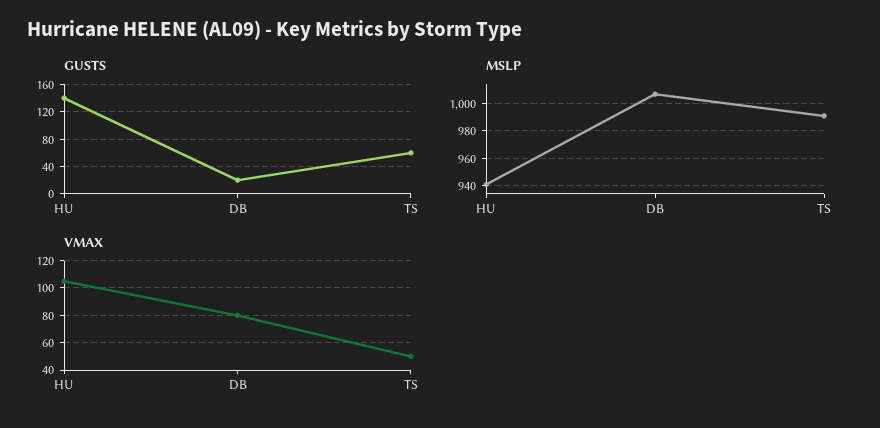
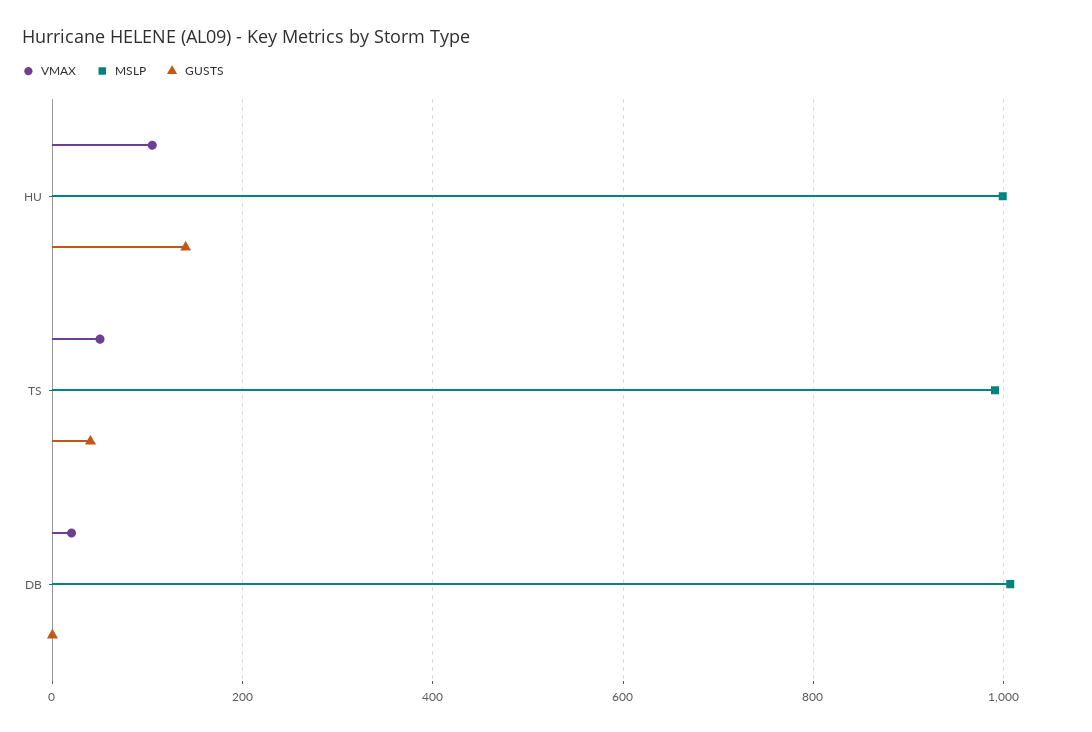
GUSTS, DB: 20 -> 0
GUSTS, TS: 60 -> 40
MSLP, HU: 940 -> 1000
VMAX, DB: 80 -> 20

